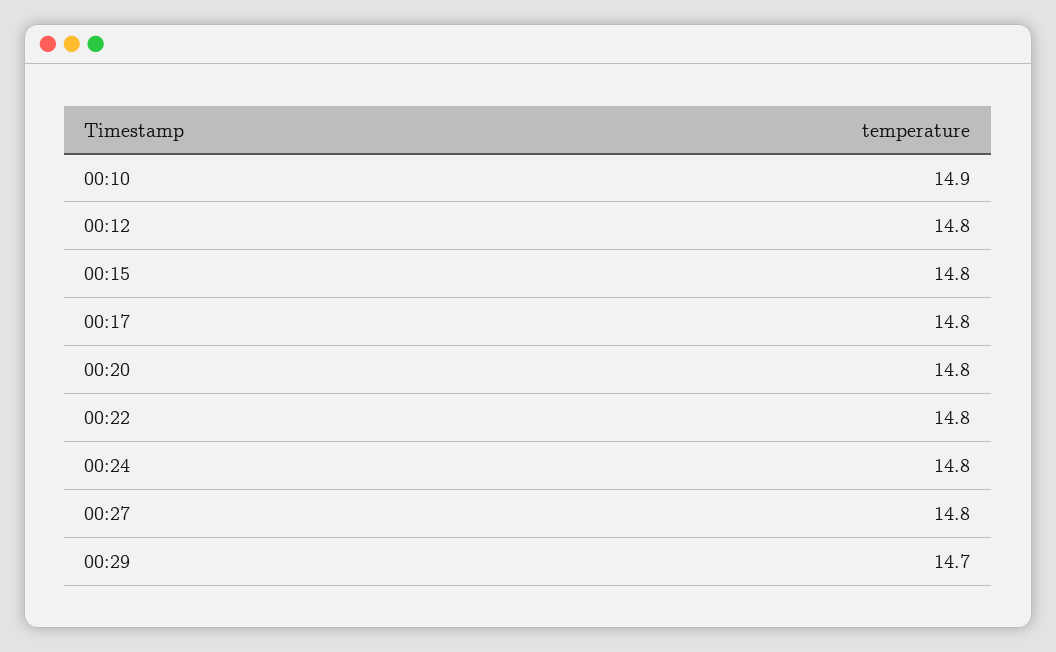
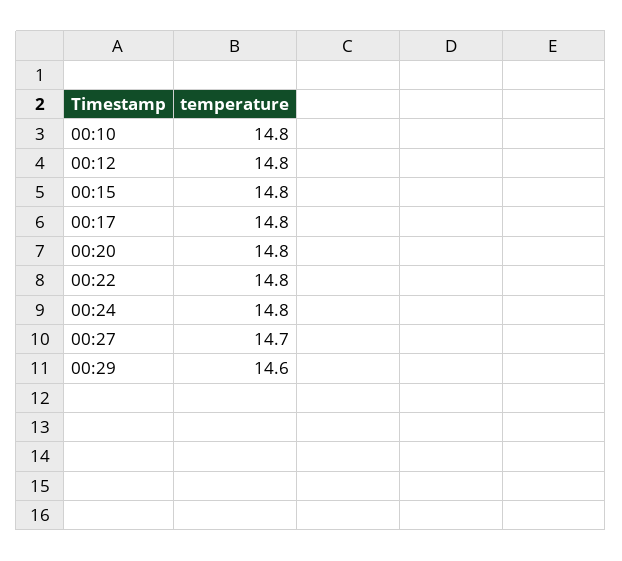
00:10: 14.9 -> 14.8
00:27: 14.8 -> 14.7
00:29: 14.7 -> 14.6

